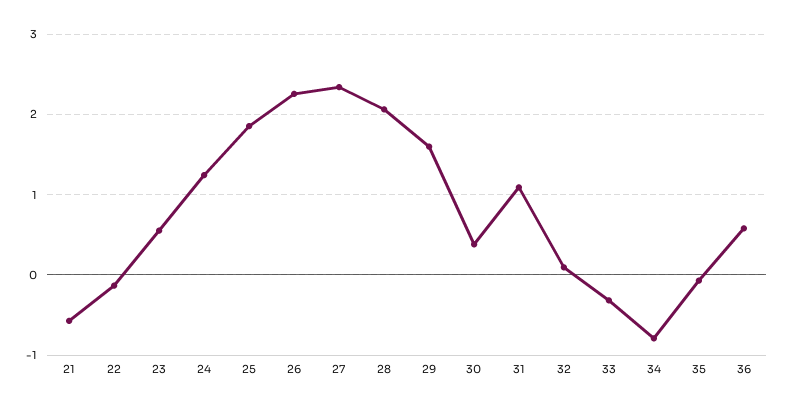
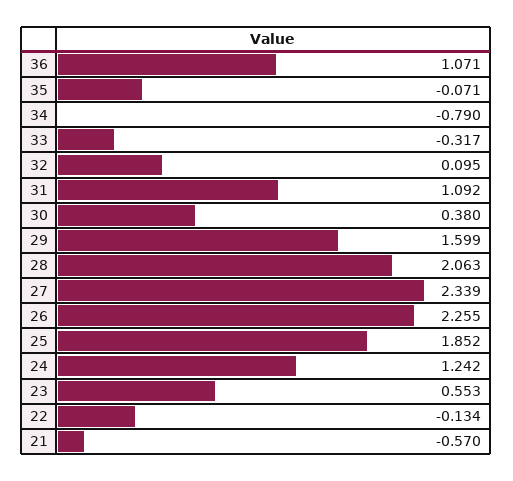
36: 0.6 -> 1.071

